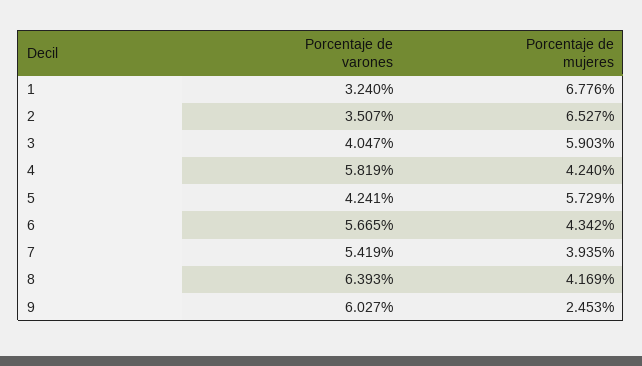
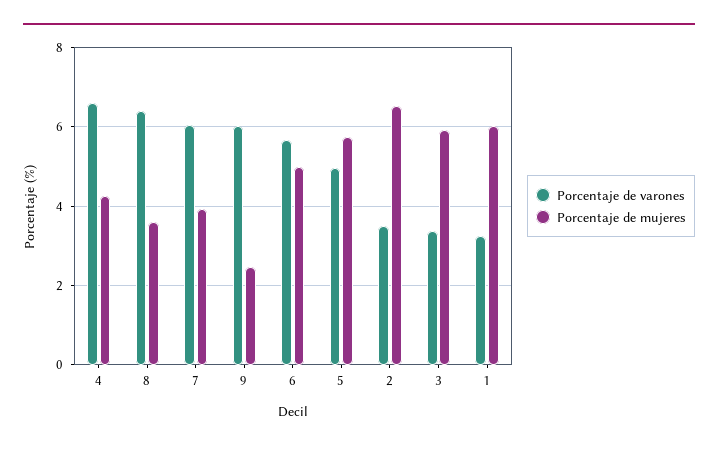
Porcentaje de mujeres, 1: 6.776 -> 6
Porcentaje de varones, 3: 4.047 -> 3.4
Porcentaje de varones, 4: 5.819 -> 6.6
Porcentaje de varones, 5: 4.241 -> 5
Porcentaje de mujeres, 6: 4.342 -> 5
Porcentaje de varones, 7: 5.419 -> 6
Porcentaje de mujeres, 8: 4.169 -> 3.6

